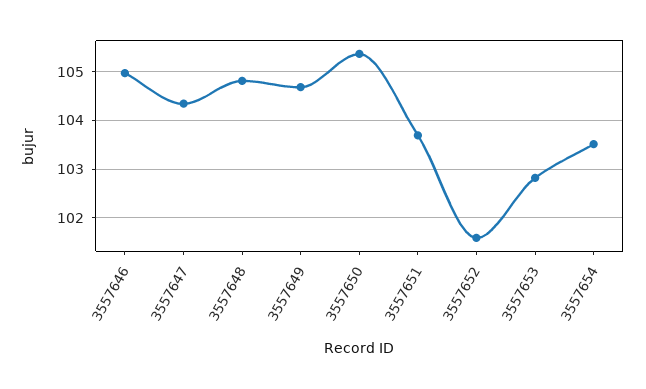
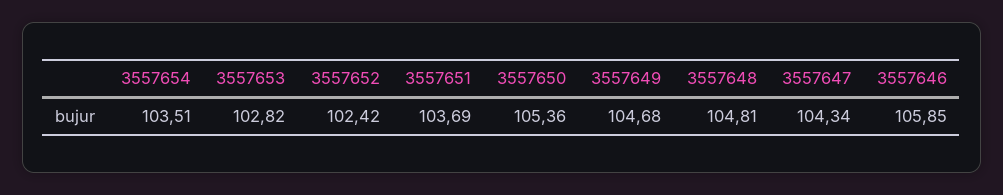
3557646: 105 -> 105.85
3557652: 101.6 -> 102.42

